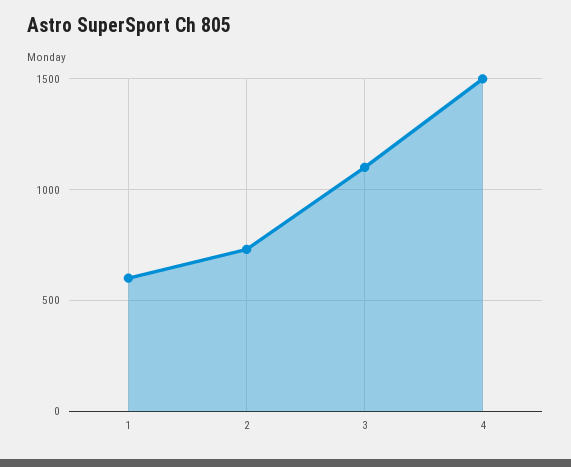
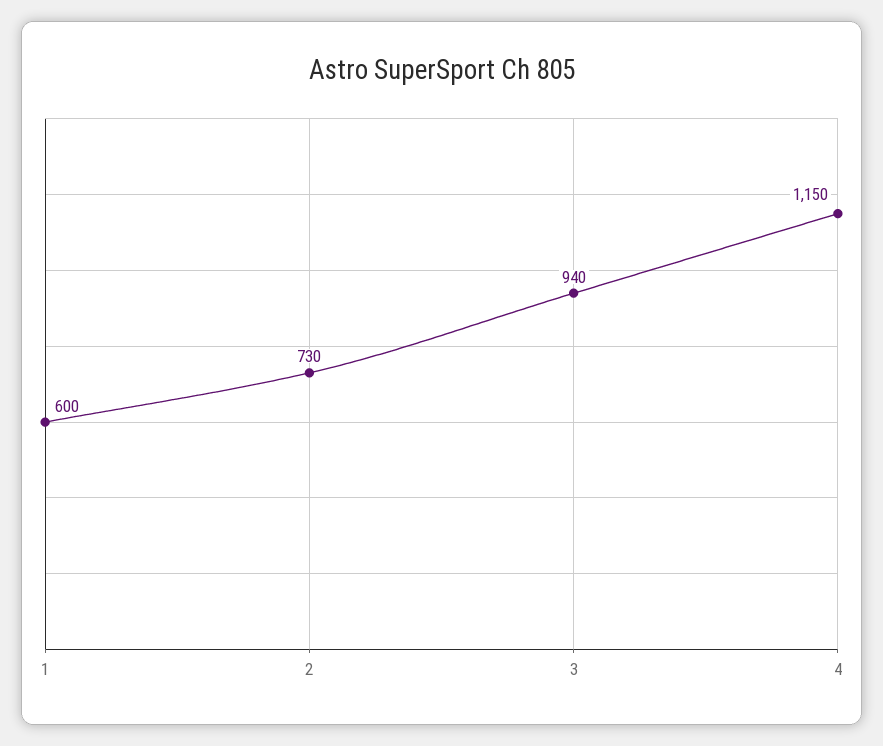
3: 1100 -> 940
4: 1500 -> 1150

